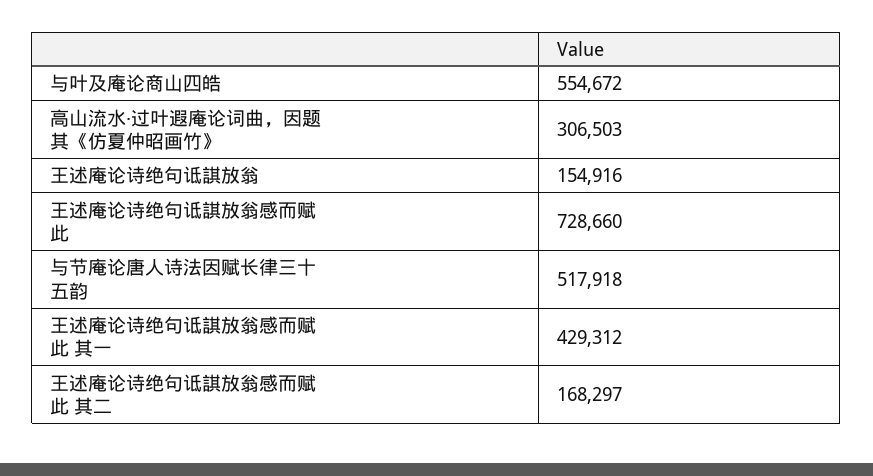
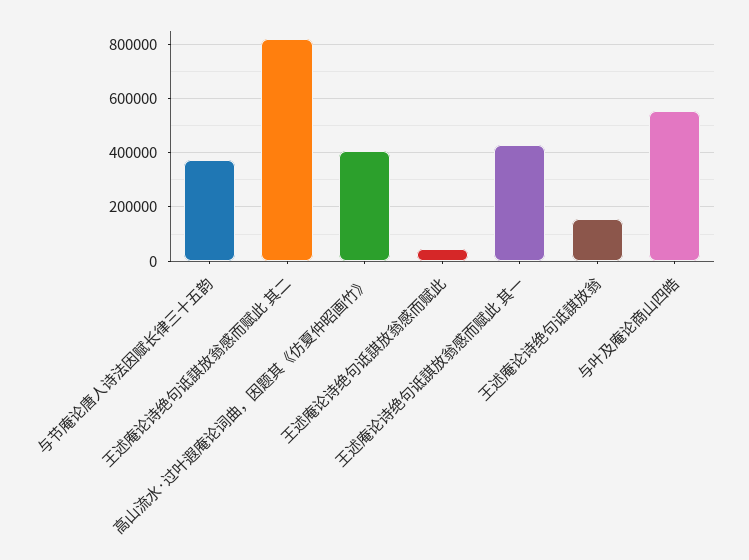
高山流水·过叶遐庵论词曲，因题其《仿夏仲昭画竹》: 306503 -> 400000
王述庵论诗绝句诋諆放翁感而赋此: 728660 -> 50000
与节庵论唐人诗法因赋长律三十五韵: 517918 -> 375000
王述庵论诗绝句诋諆放翁感而赋此 其二: 168297 -> 825000

